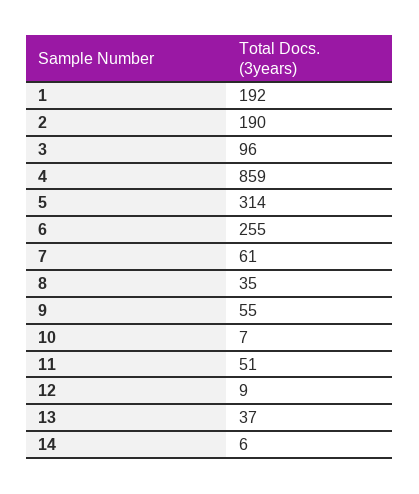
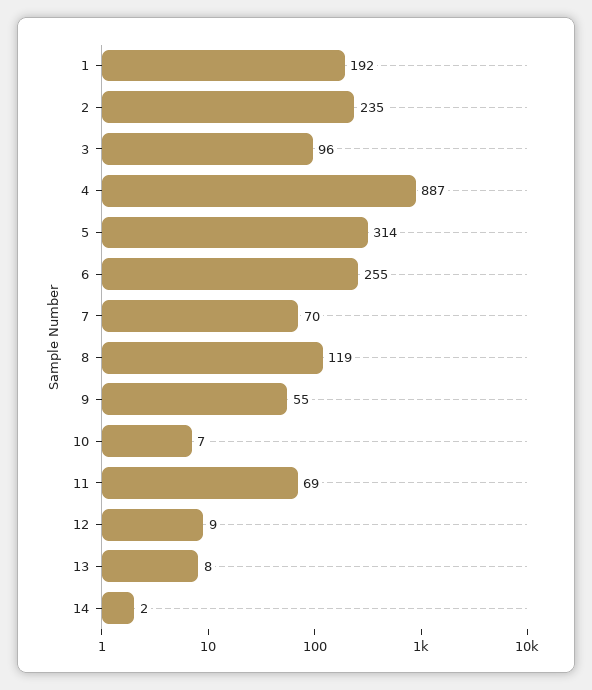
2: 190 -> 235
4: 859 -> 887
7: 61 -> 70
8: 35 -> 119
11: 51 -> 69
13: 37 -> 8
14: 6 -> 2

